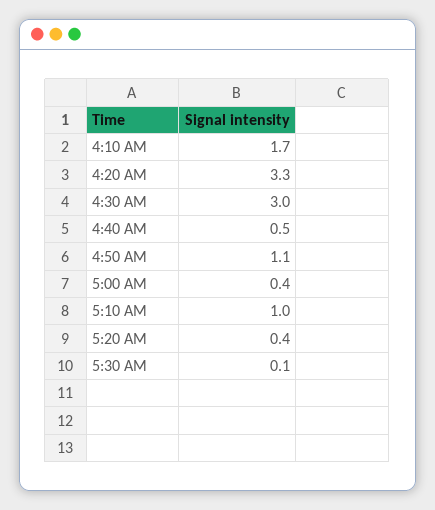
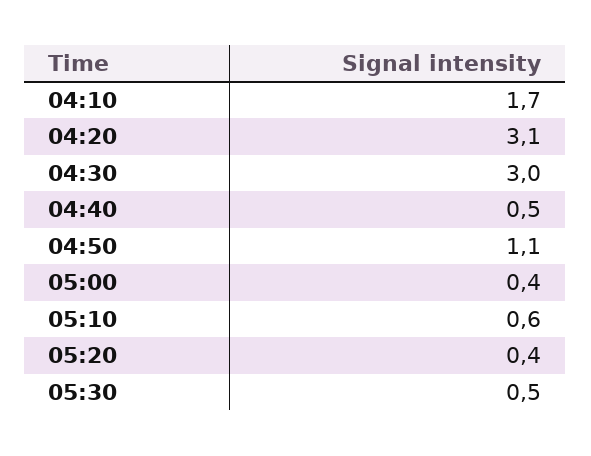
4:20 AM: 3.3 -> 3.1
5:10 AM: 1 -> 0.6
5:30 AM: 0.1 -> 0.5

